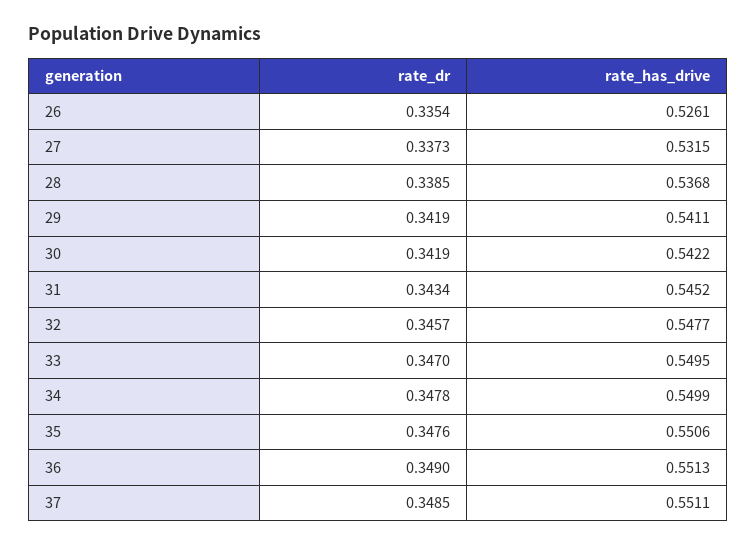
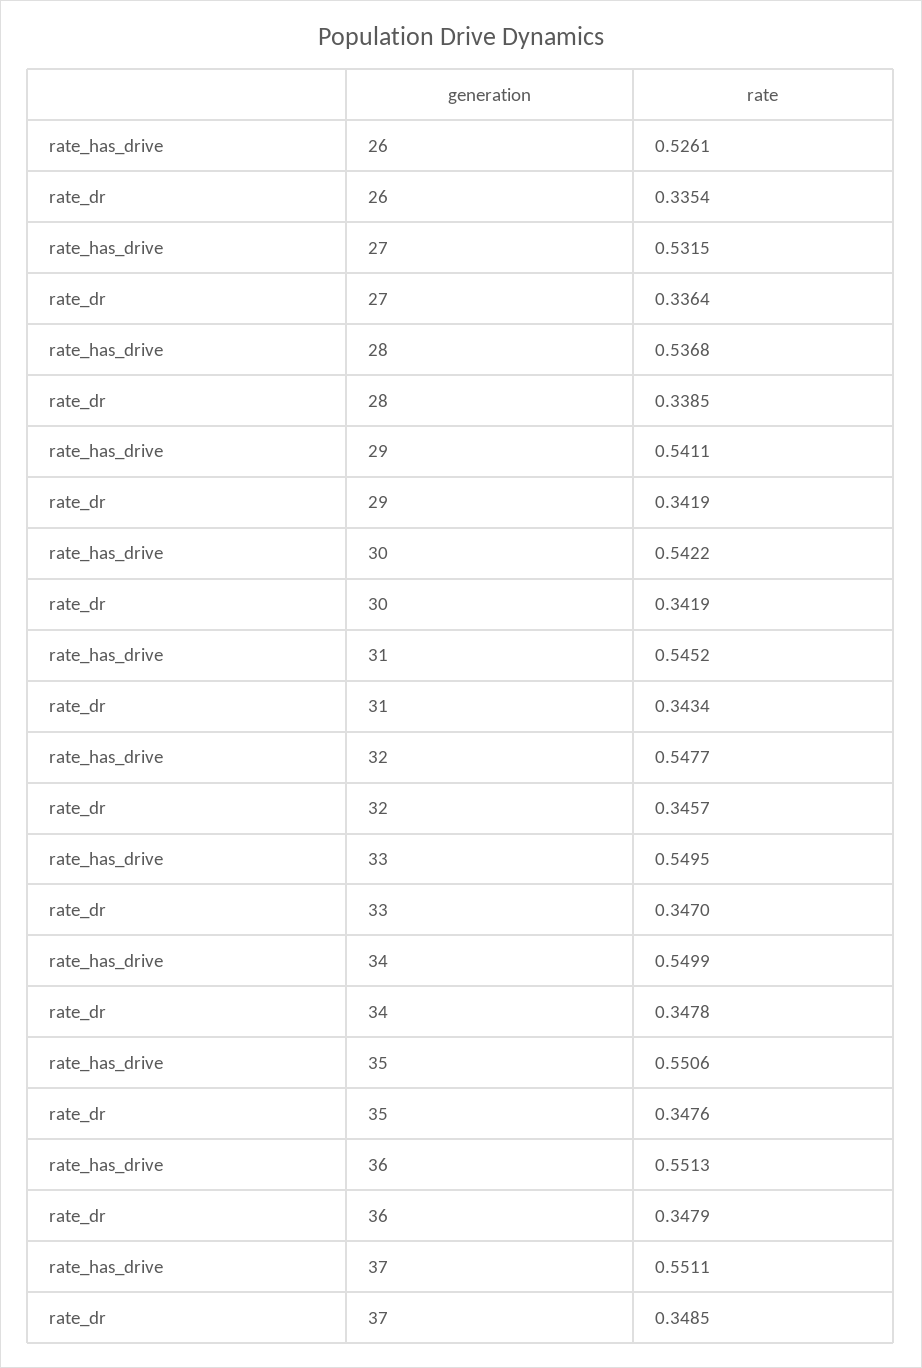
rate_dr, 27: 0.3373 -> 0.3364
rate_dr, 36: 0.349 -> 0.3479

